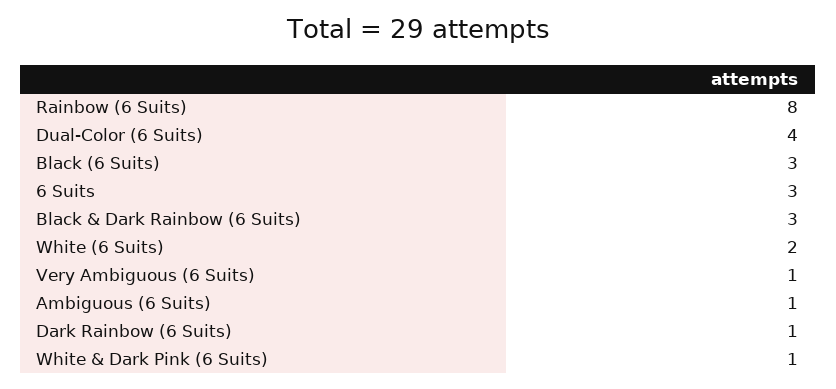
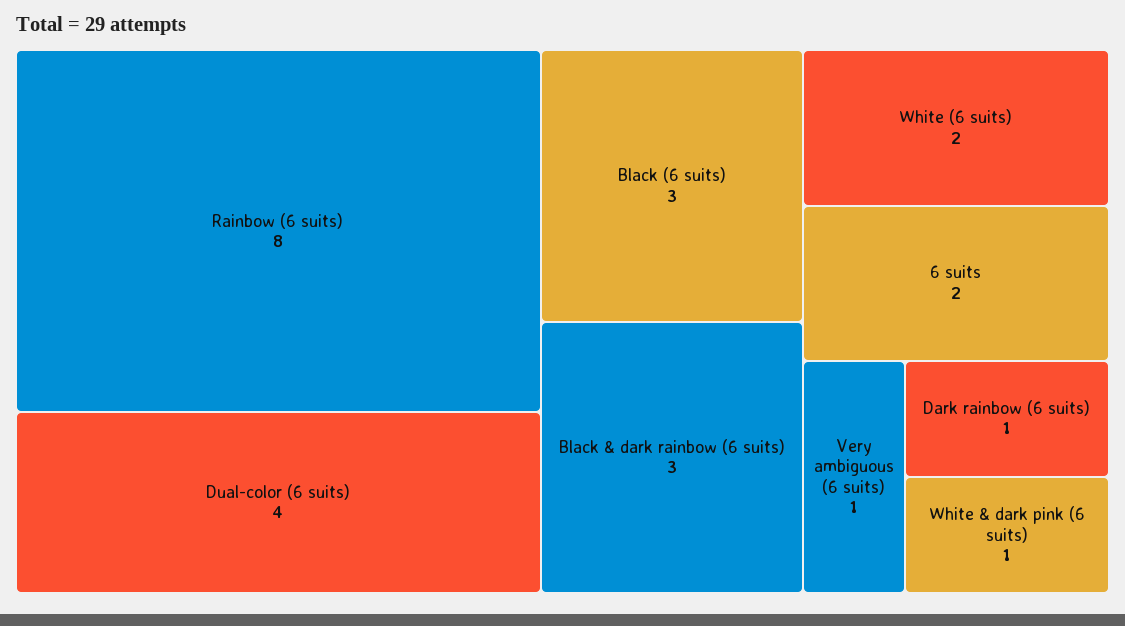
6 Suits: 3 -> 2
Ambiguous (6 Suits): 1 -> none

